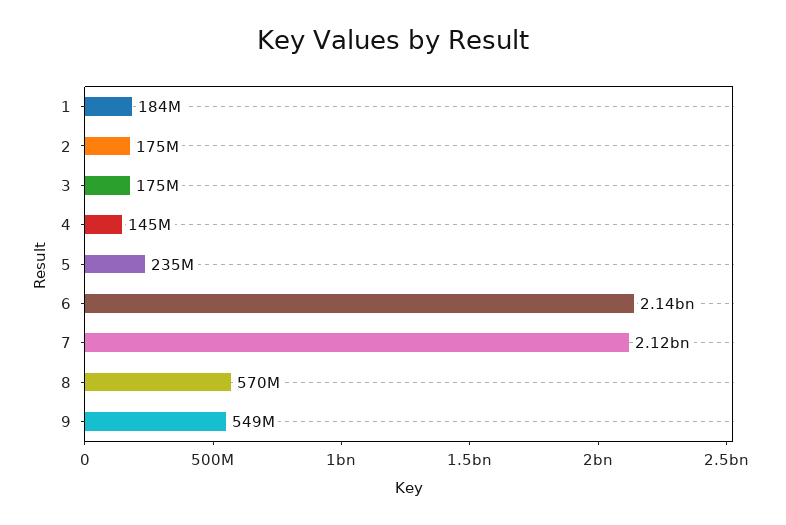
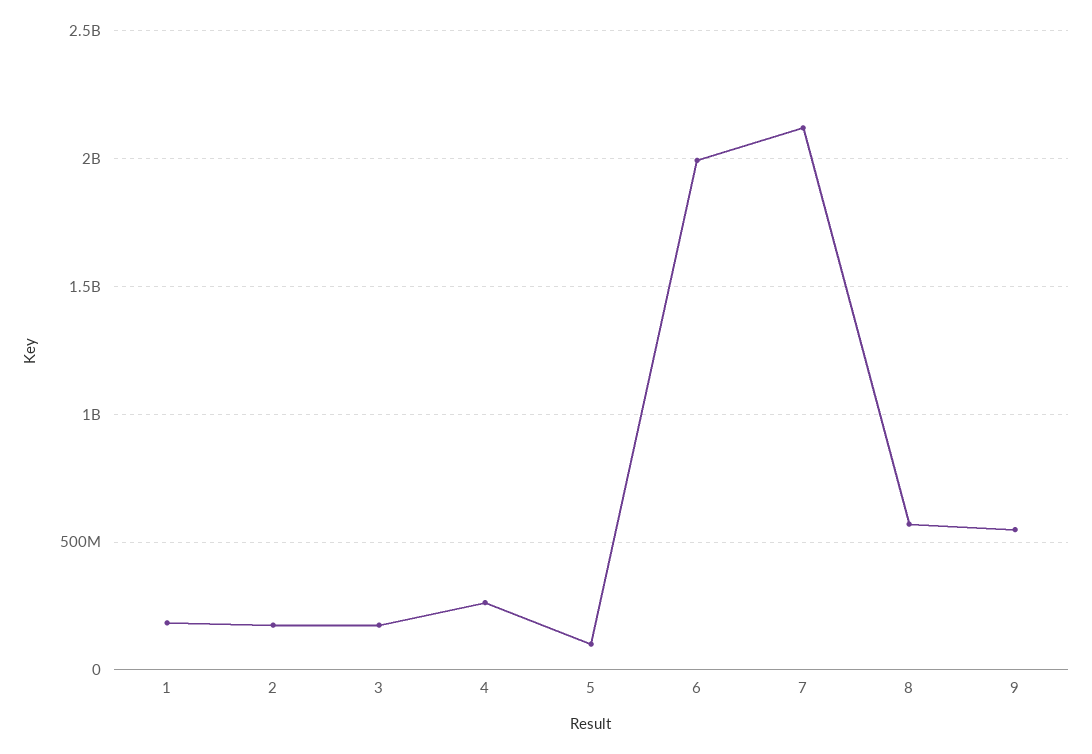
4: 145000000 -> 250000000
5: 235000000 -> 100000000
6: 2140000000 -> 2000000000

